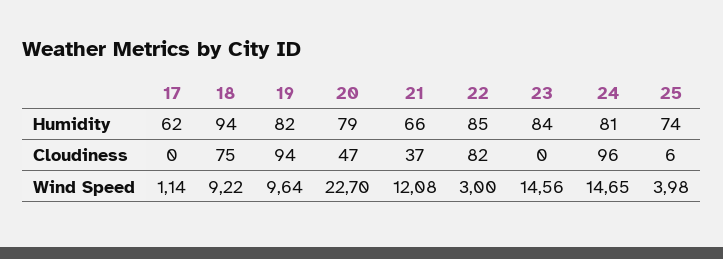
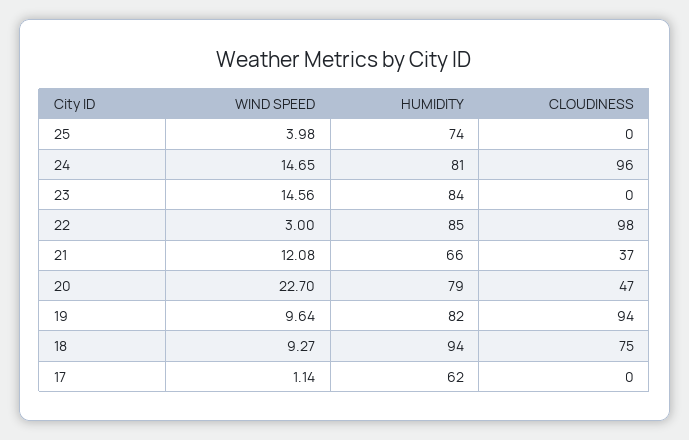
22, Cloudiness: 82 -> 98
25, Cloudiness: 6 -> 0
18, Wind Speed: 9.22 -> 9.27

